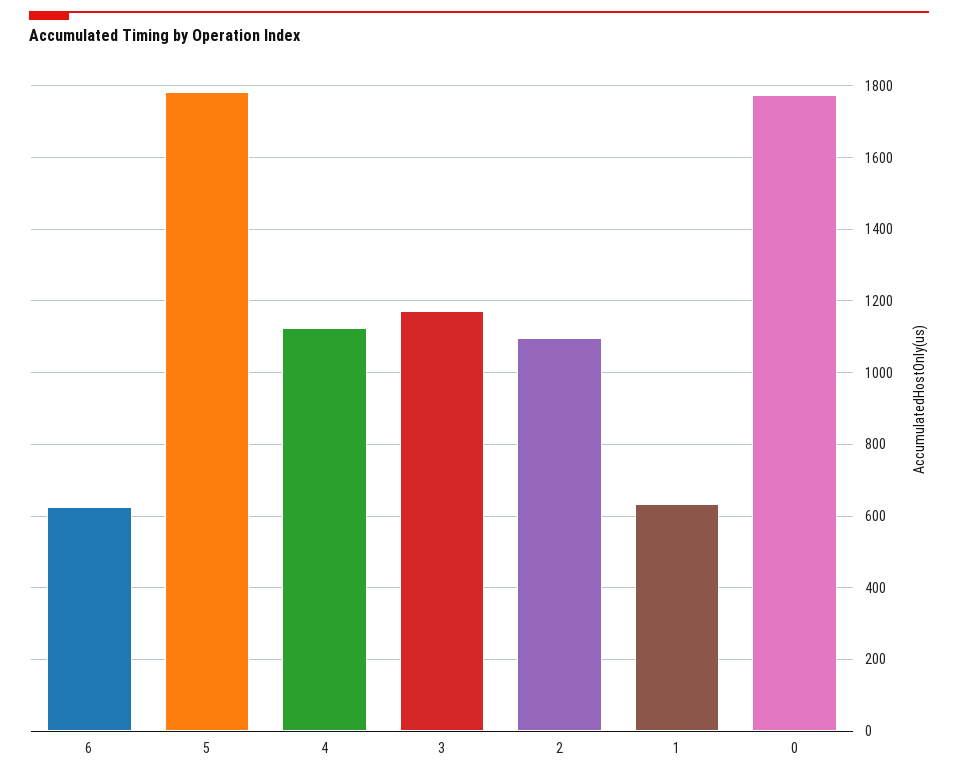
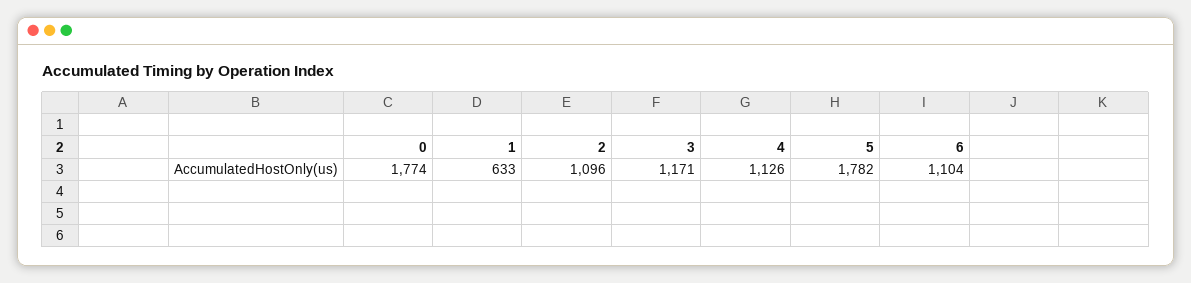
6: 620 -> 1104

